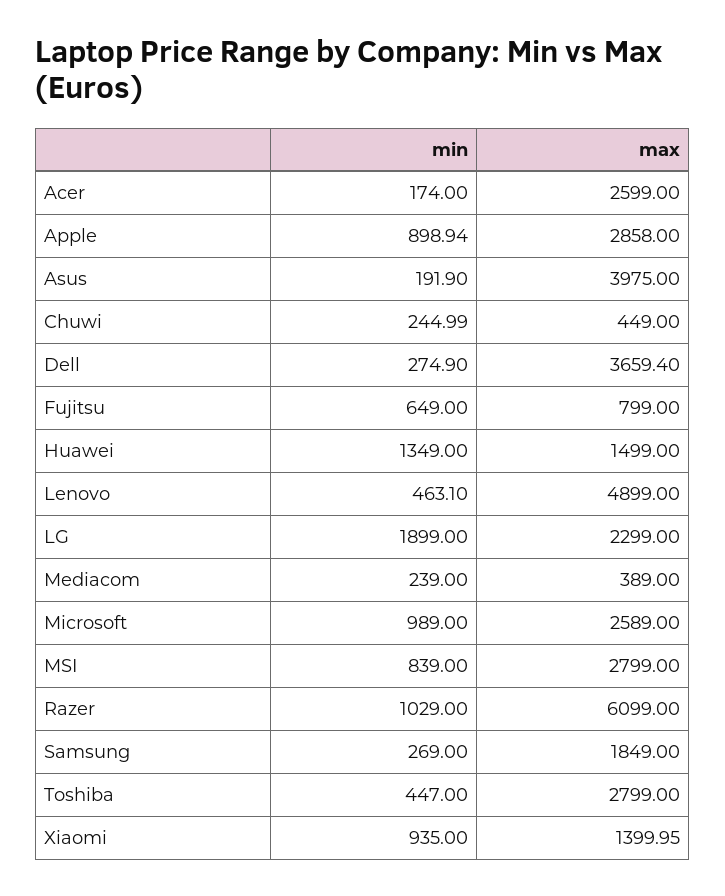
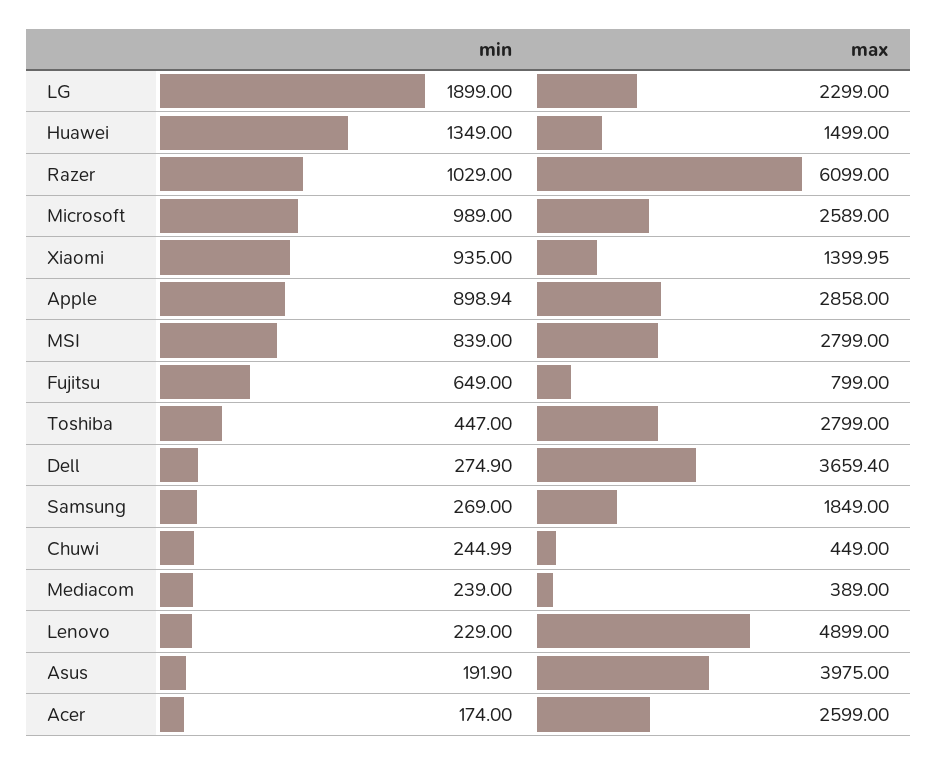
min, Lenovo: 463.1 -> 229

